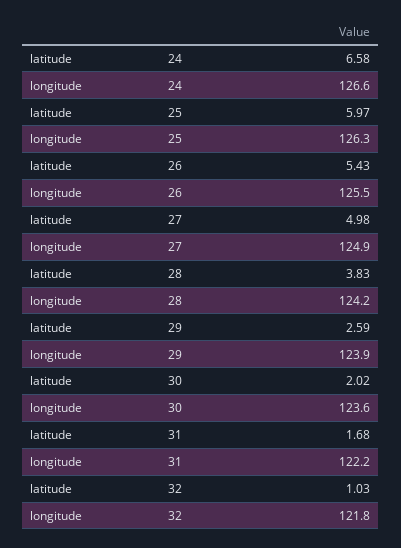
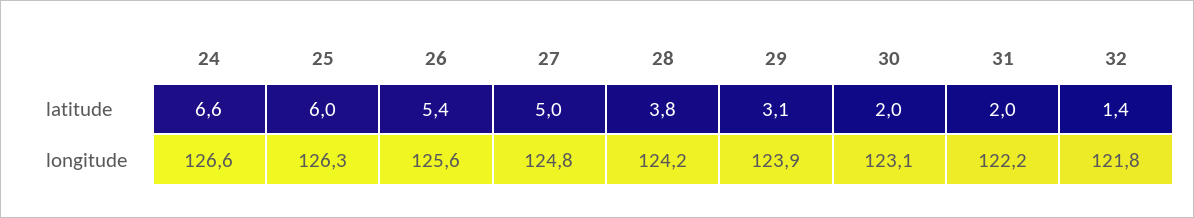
longitude, 26: 125.5 -> 125.6
longitude, 27: 124.9 -> 124.8
latitude, 29: 2.59 -> 3.1
longitude, 30: 123.6 -> 123.1
latitude, 31: 1.68 -> 2
latitude, 32: 1.03 -> 1.4

